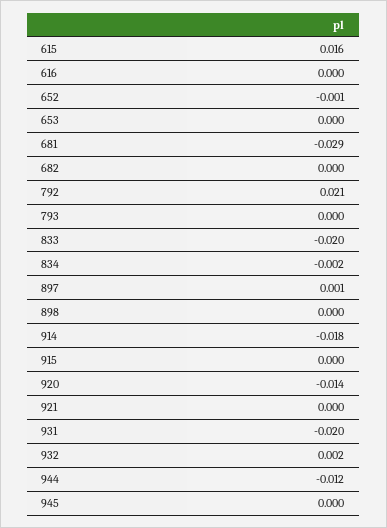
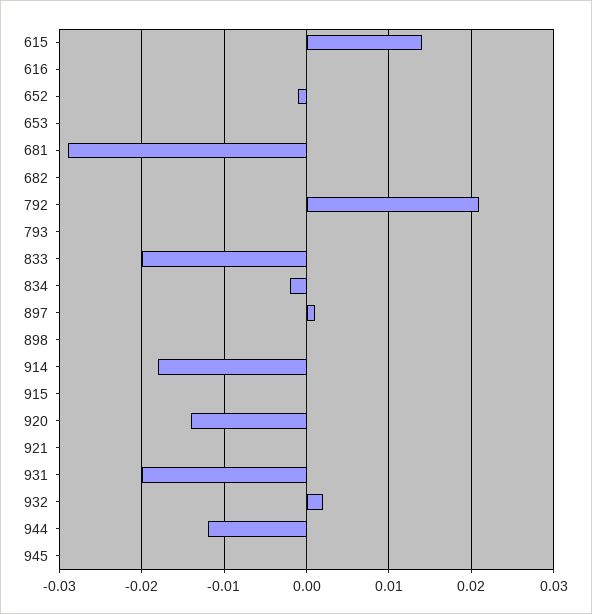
615: 0.016 -> 0.014

